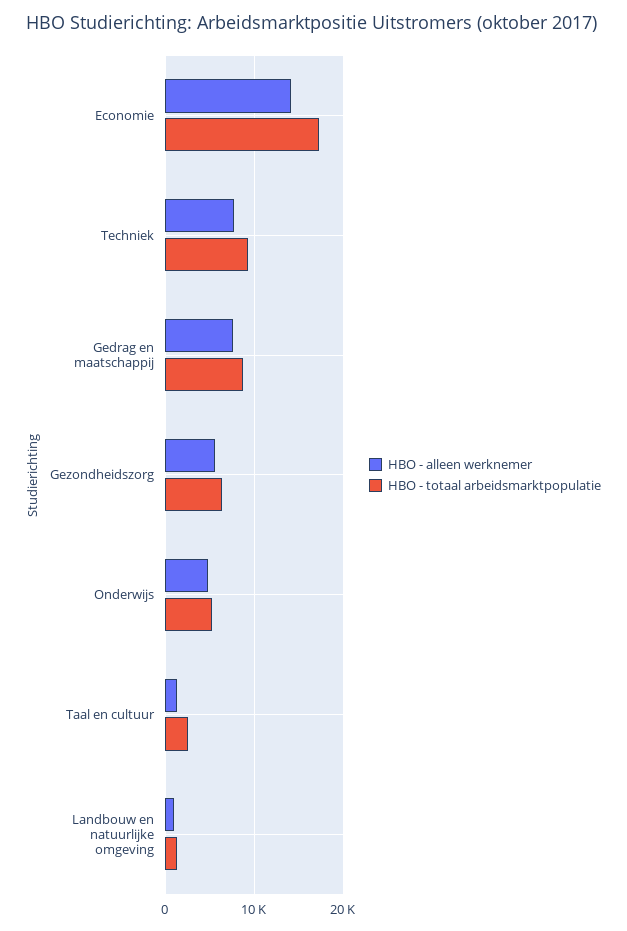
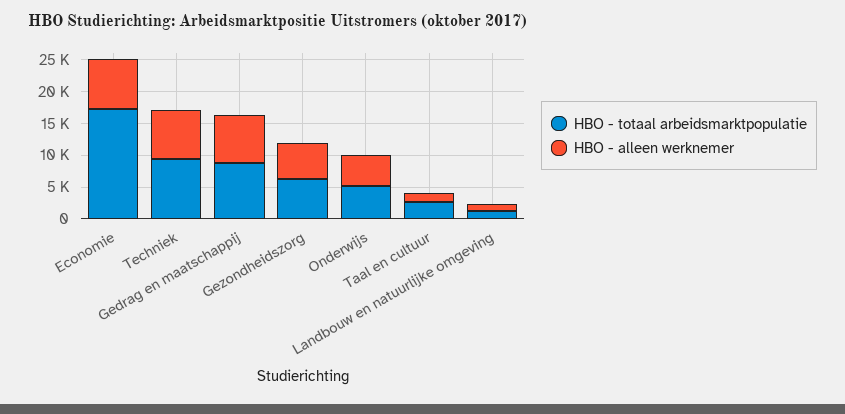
HBO - alleen werknemer, Economie: 14000 -> 7500

